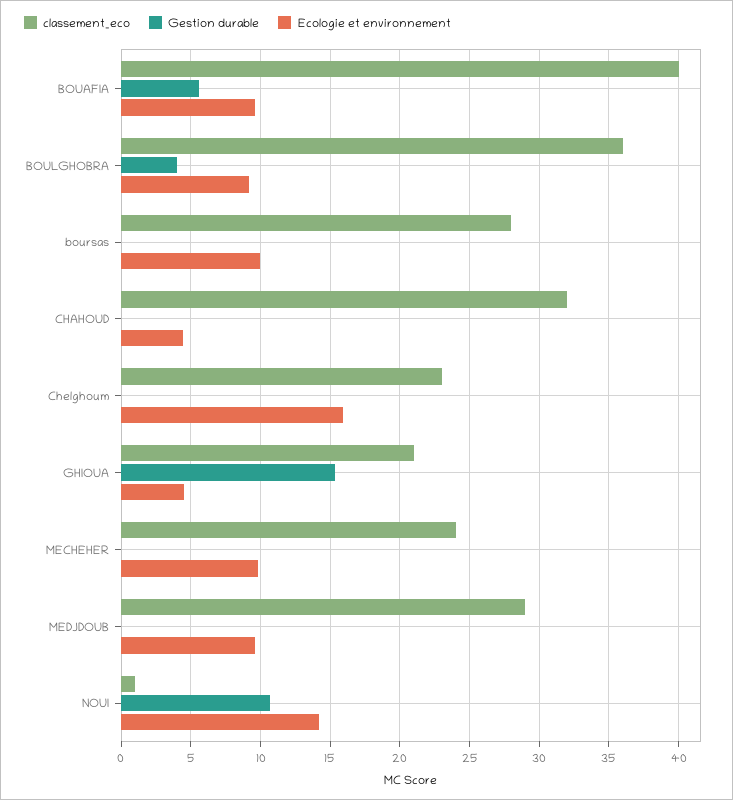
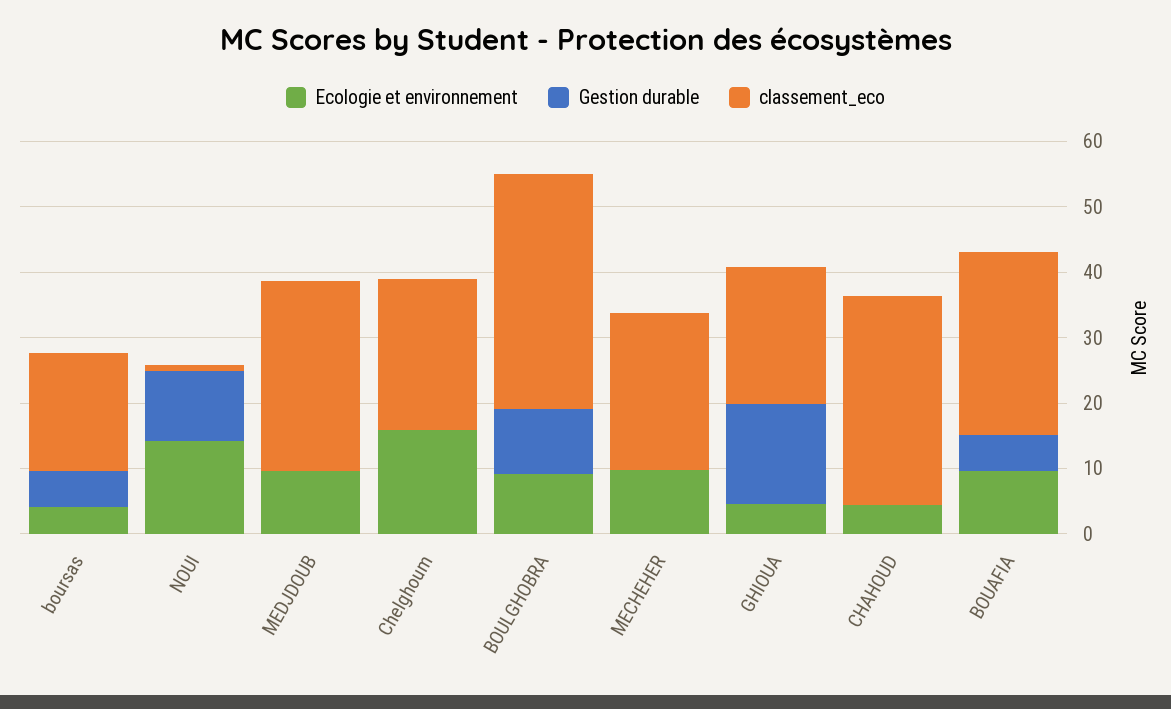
classement_eco, BOUAFIA: 40 -> 28
Gestion durable, BOULGHOBRA: 4 -> 10
classement_eco, boursas: 28 -> 18
Gestion durable, boursas: 0 -> 6
Ecologie et environnement, boursas: 10 -> 4

